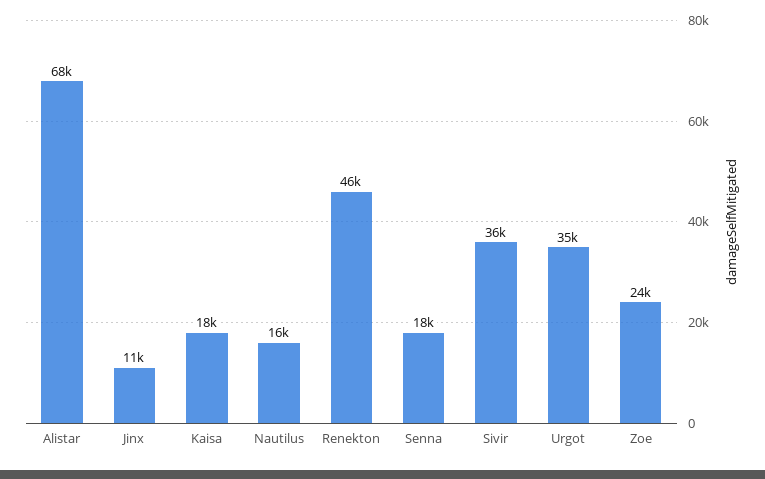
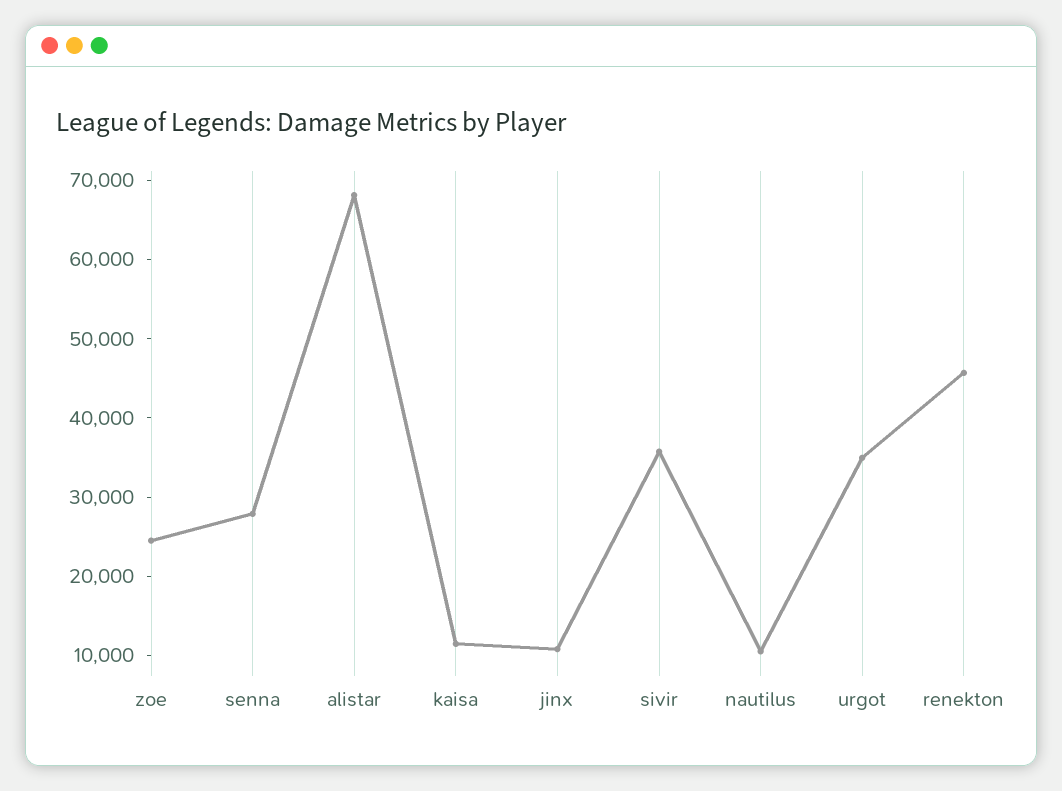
Kaisa: 18000 -> 12000
Nautilus: 16000 -> 10000
Senna: 18000 -> 28000

